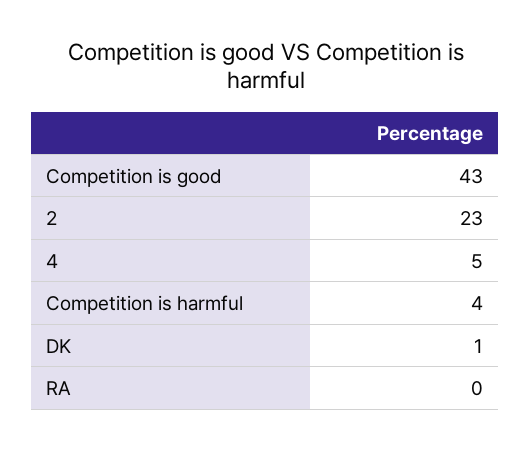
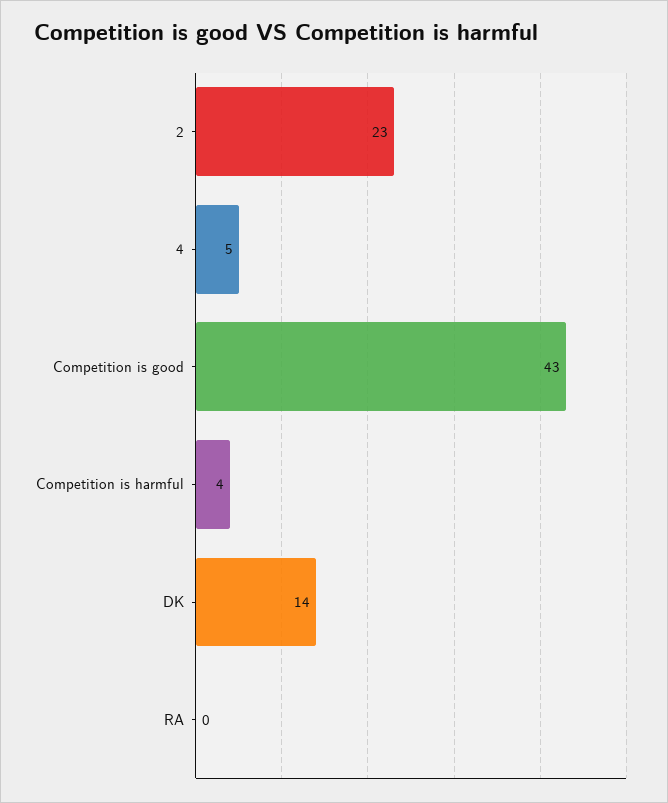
DK: 1 -> 14

